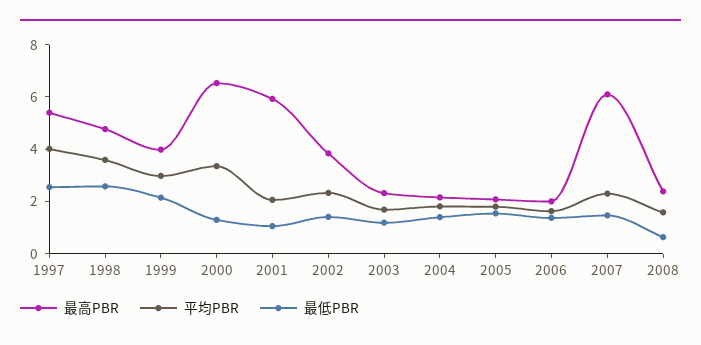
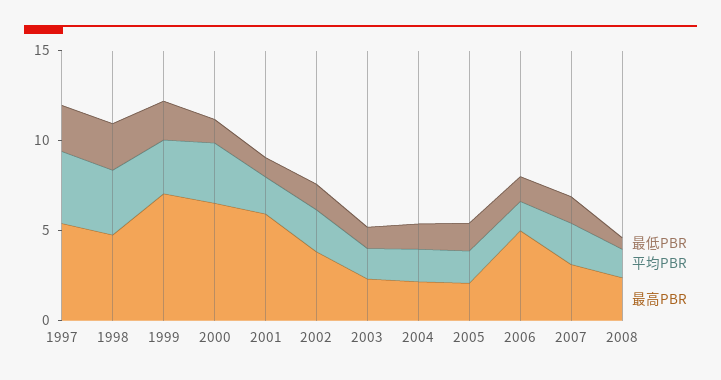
最高PBR, 1999: 4 -> 7
最高PBR, 2006: 2 -> 5
最高PBR, 2007: 6 -> 3

